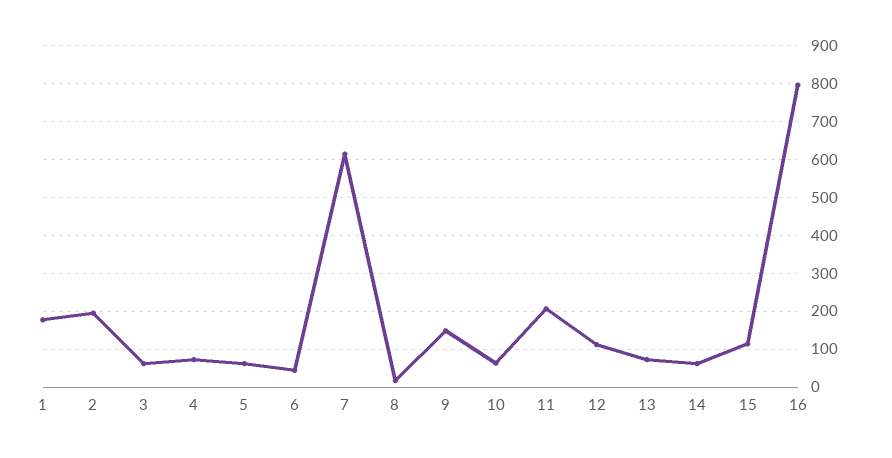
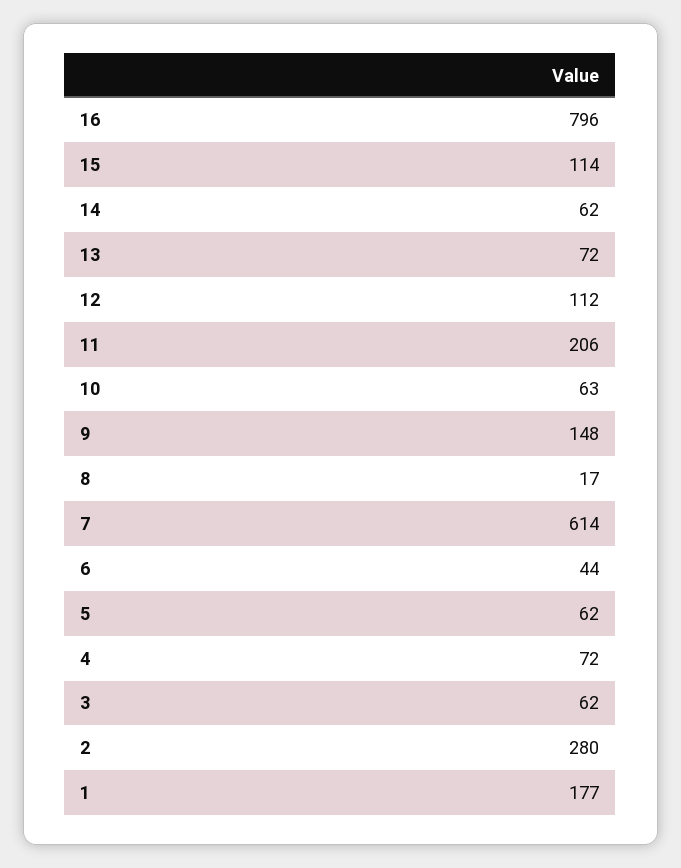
2: 200 -> 280

